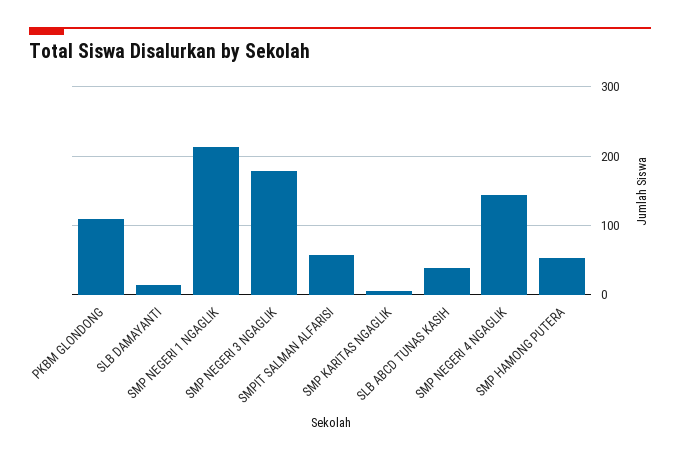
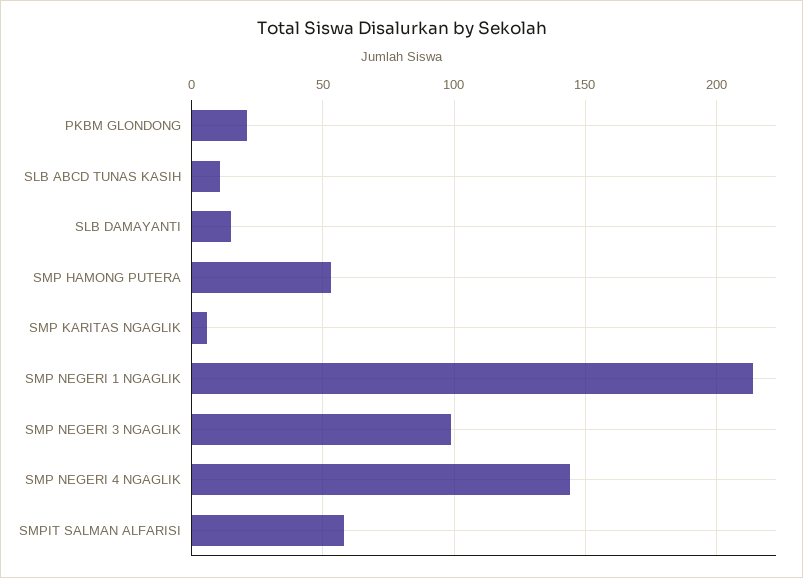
PKBM GLONDONG: 110 -> 20
SMP NEGERI 3 NGAGLIK: 180 -> 100
SLB ABCD TUNAS KASIH: 40 -> 10

